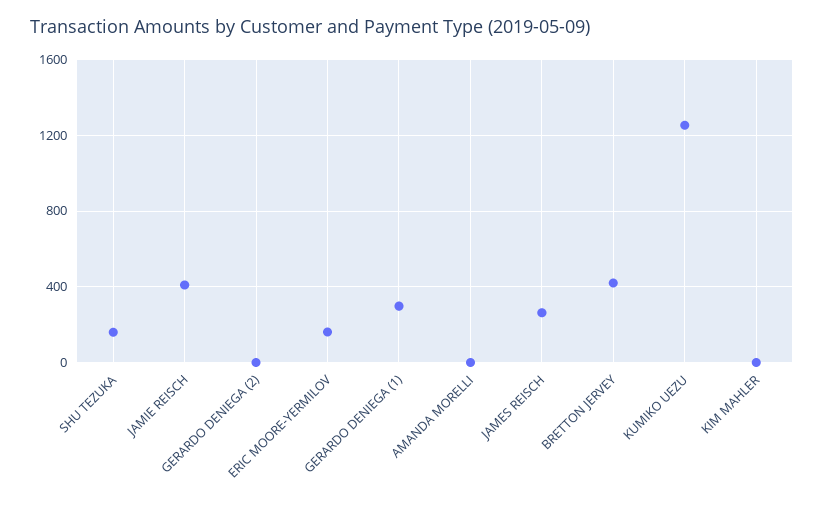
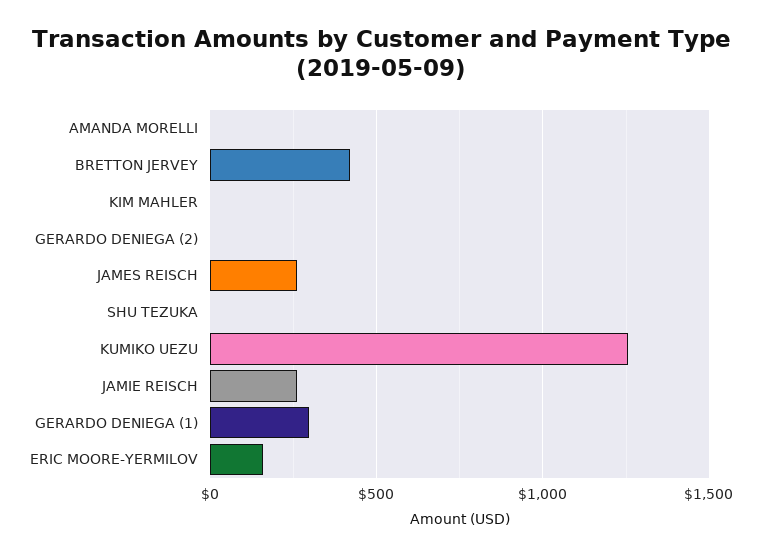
SHU TEZUKA: 150 -> 0
JAMIE REISCH: 400 -> 250

